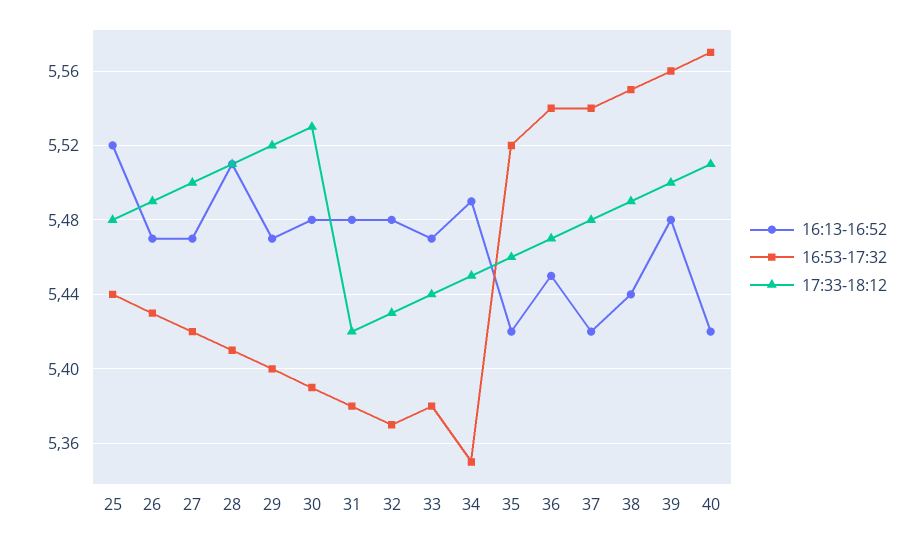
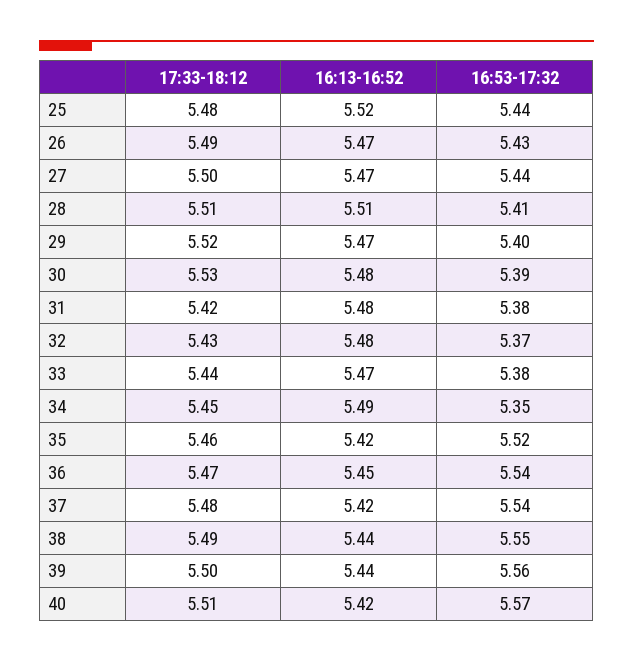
16:53-17:32, 27: 5.42 -> 5.44
16:13-16:52, 39: 5.48 -> 5.44

